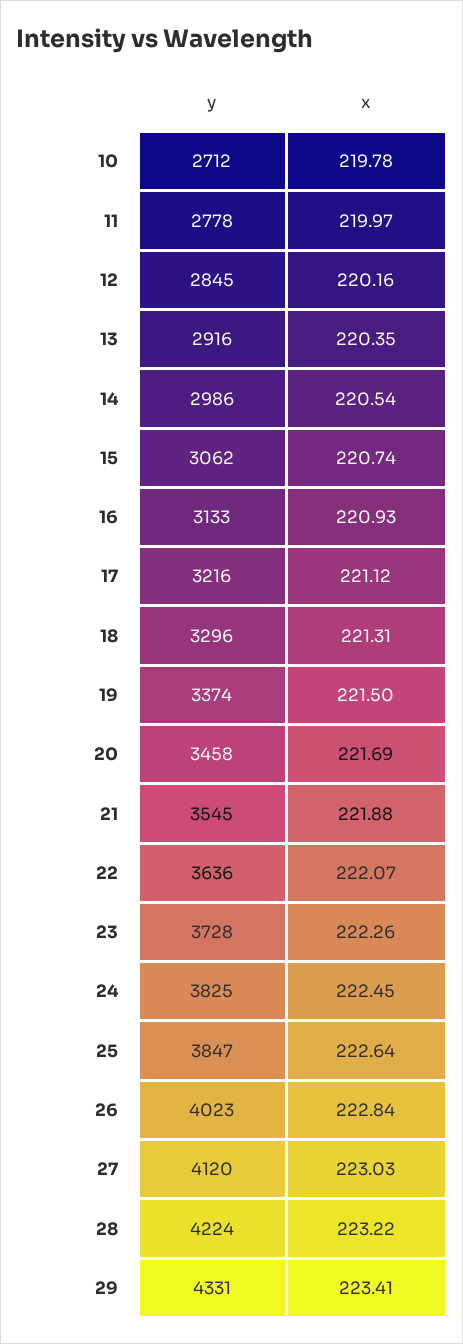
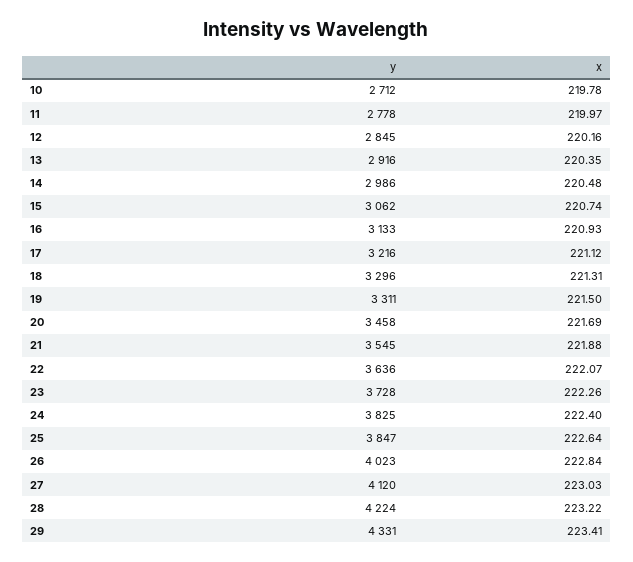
x, 14: 220.54 -> 220.48
y, 19: 3374 -> 3311
x, 24: 222.45 -> 222.4

